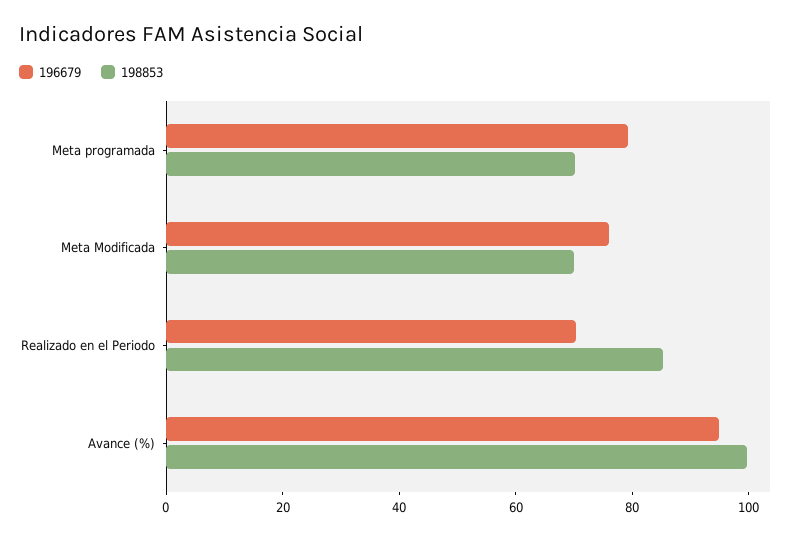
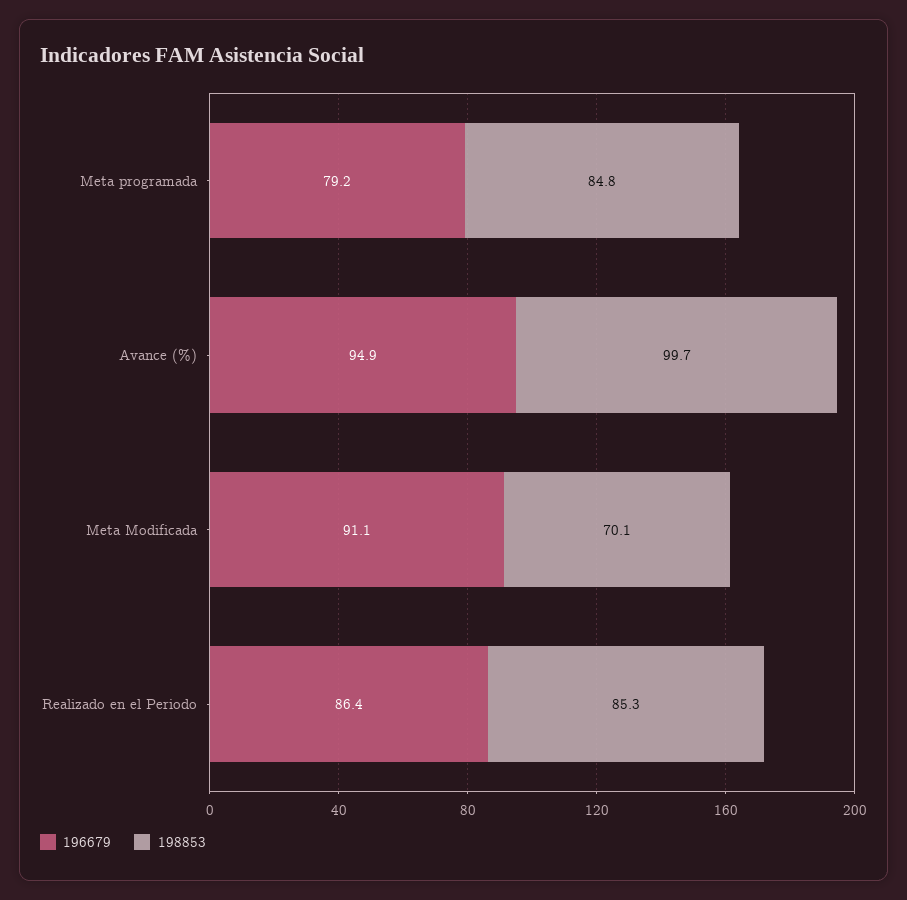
198853, Meta programada: 70 -> 84.8
196679, Meta Modificada: 75 -> 91.1
196679, Realizado en el Periodo: 70 -> 86.4

